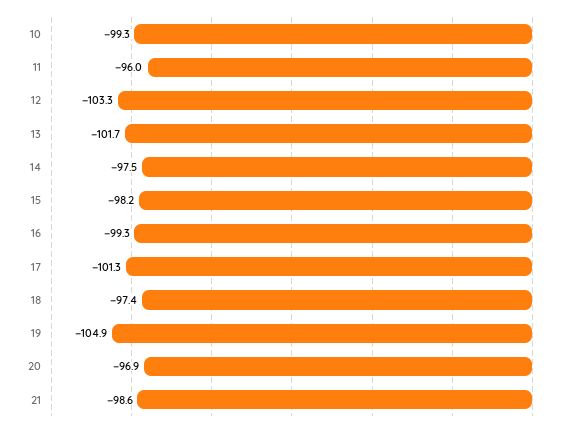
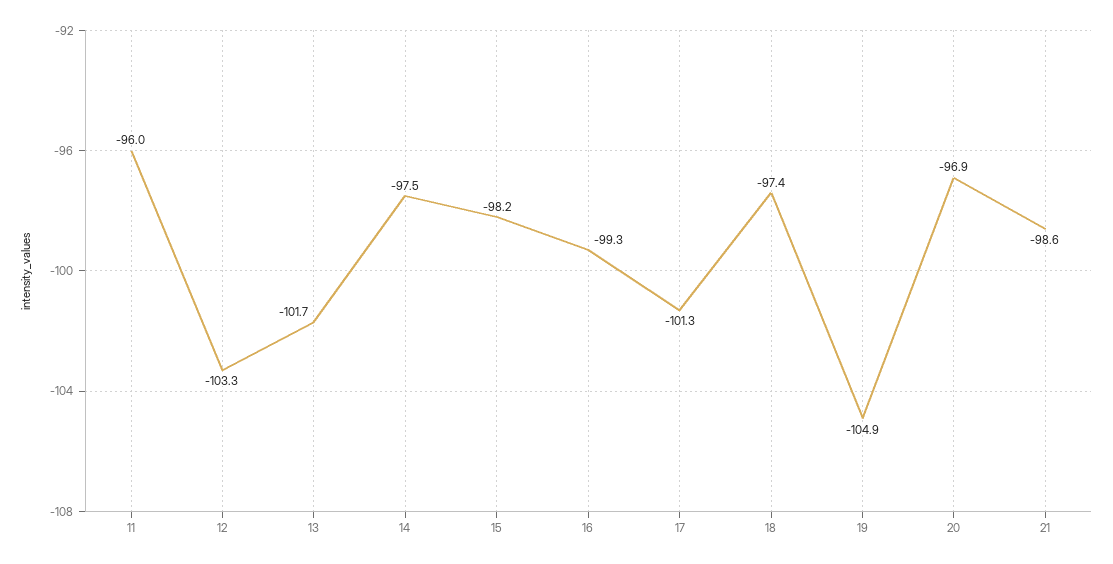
10: -99.3 -> none

